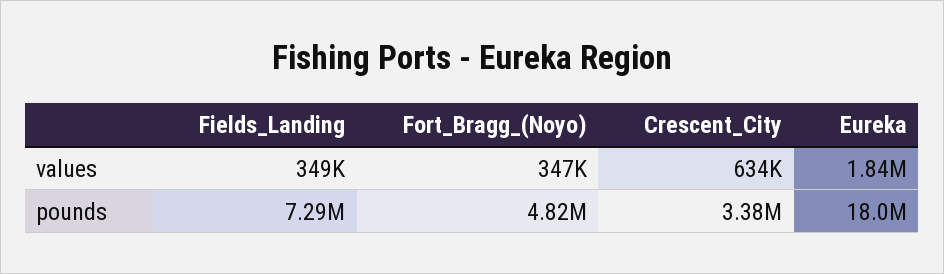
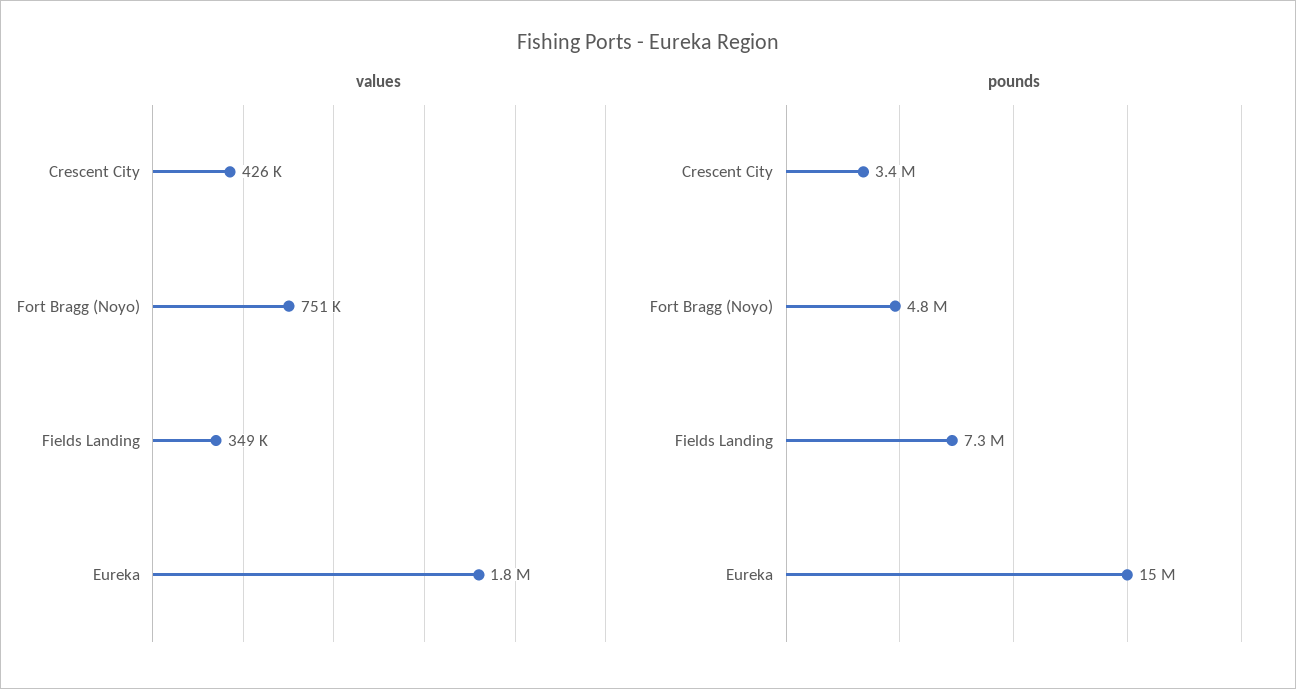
values, Fort_Bragg_(Noyo): 347000 -> 751000
values, Crescent_City: 634000 -> 426000
pounds, Eureka: 18000000 -> 15000000

